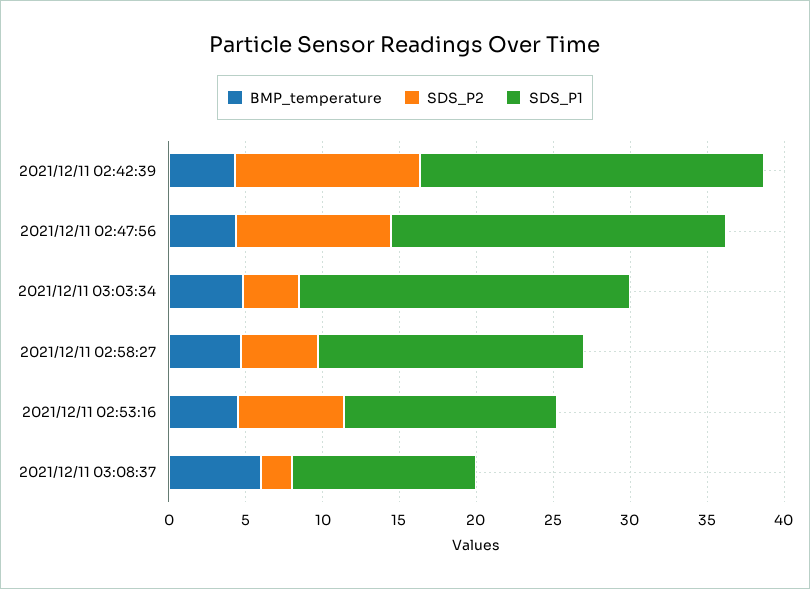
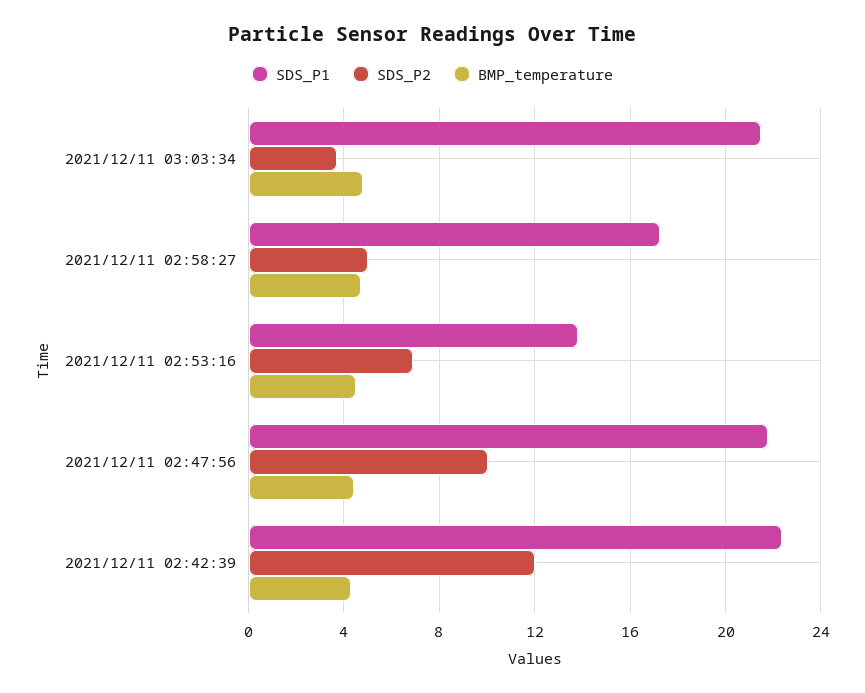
BMP_temperature, 2021/12/11 03:08:37: 6 -> none
SDS_P2, 2021/12/11 03:08:37: 2 -> none
SDS_P1, 2021/12/11 03:08:37: 12 -> none

